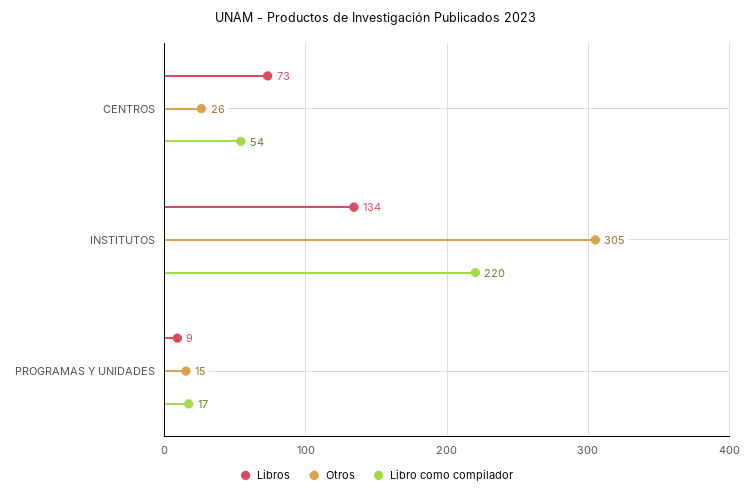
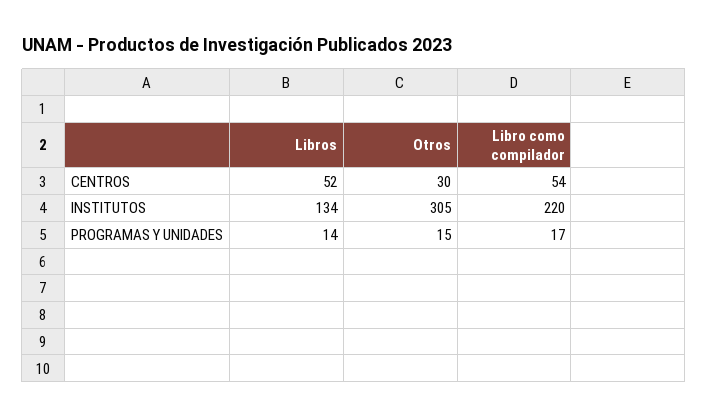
Libros, CENTROS: 73 -> 52
Otros, CENTROS: 26 -> 30
Libros, PROGRAMAS Y UNIDADES: 9 -> 14

